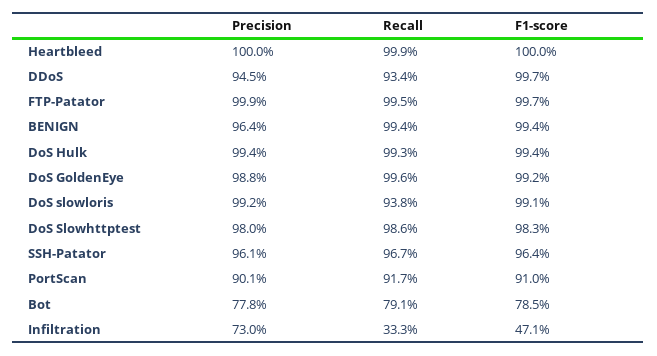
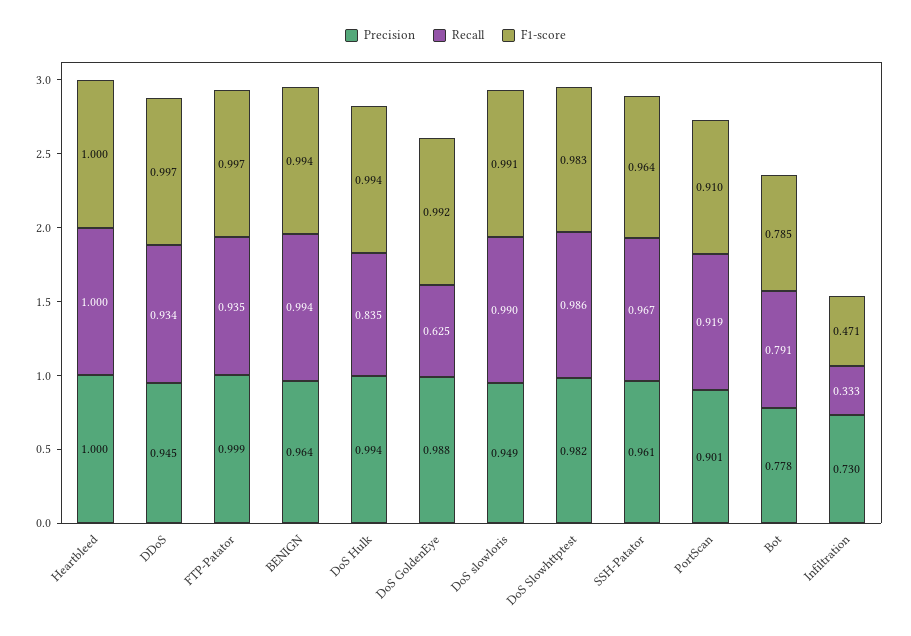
Recall, Heartbleed: 0.999 -> 1
Recall, FTP-Patator: 0.995 -> 0.935
Recall, DoS Hulk: 0.993 -> 0.835
Recall, DoS GoldenEye: 0.996 -> 0.625
Precision, DoS slowloris: 0.992 -> 0.949
Recall, DoS slowloris: 0.938 -> 0.99
Precision, DoS Slowhttptest: 0.98 -> 0.982
Recall, PortScan: 0.917 -> 0.919

